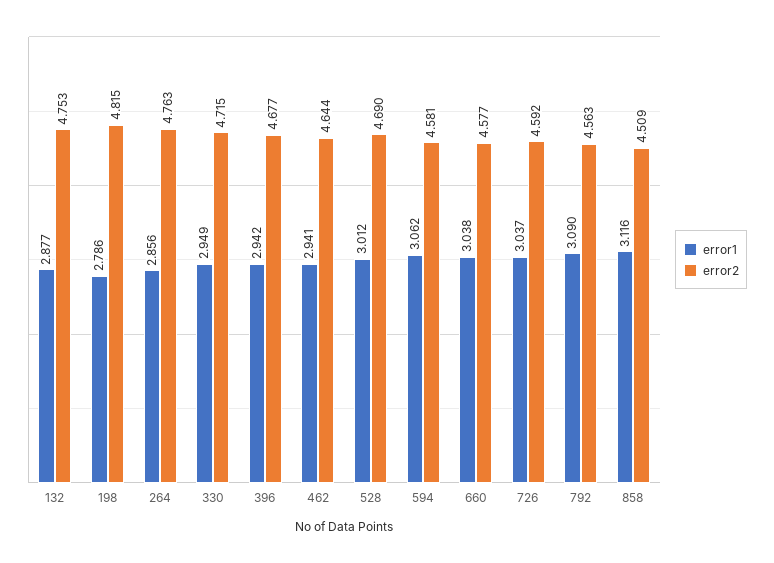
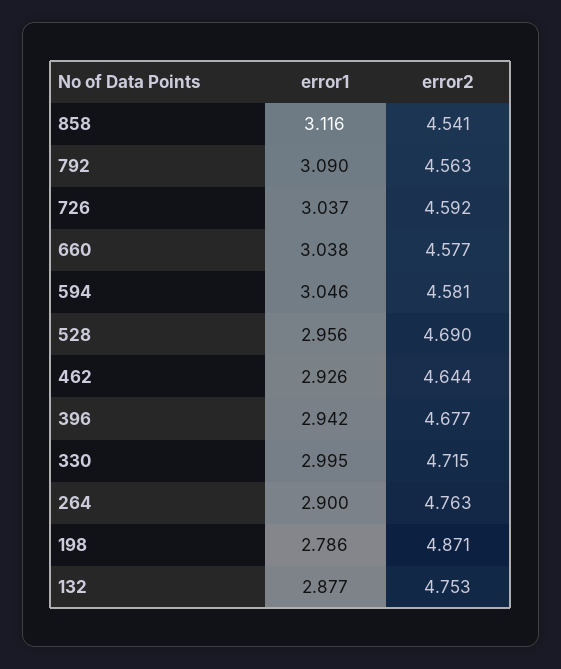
error2, 198: 4.815 -> 4.871
error1, 264: 2.856 -> 2.9
error1, 330: 2.949 -> 2.995
error1, 462: 2.941 -> 2.926
error1, 528: 3.012 -> 2.956
error1, 594: 3.062 -> 3.046
error2, 858: 4.509 -> 4.541

